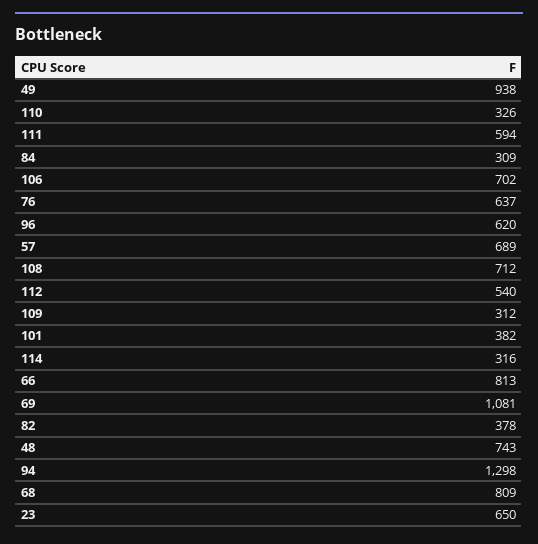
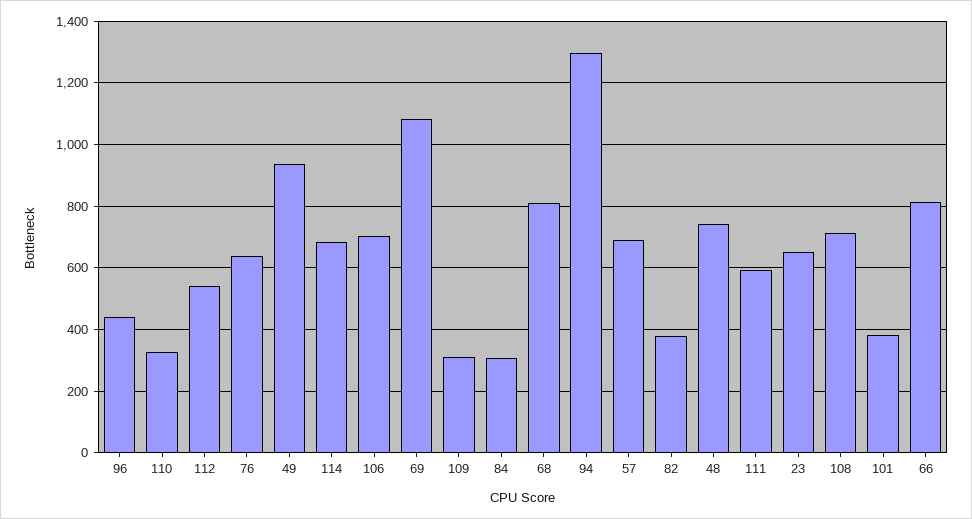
96: 620 -> 440
114: 316 -> 680

